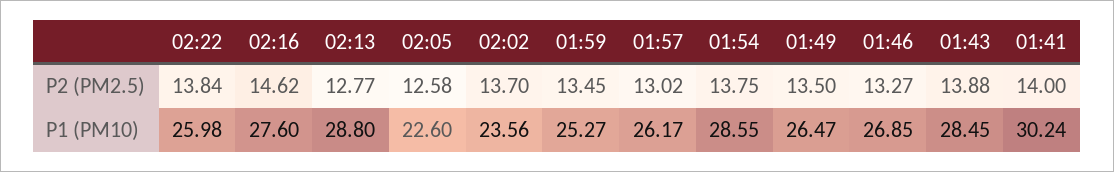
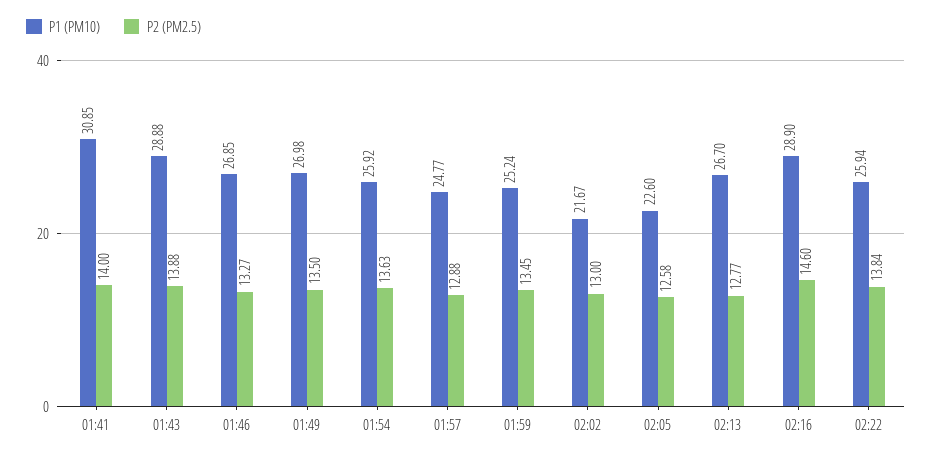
P2 (PM2.5), 02:16: 14.62 -> 14.6
P2 (PM2.5), 02:02: 13.7 -> 13
P2 (PM2.5), 01:57: 13.02 -> 12.88
P2 (PM2.5), 01:54: 13.75 -> 13.63
P1 (PM10), 02:22: 25.98 -> 25.94
P1 (PM10), 02:16: 27.6 -> 28.9
P1 (PM10), 02:13: 28.8 -> 26.7
P1 (PM10), 02:02: 23.56 -> 21.67
P1 (PM10), 01:59: 25.27 -> 25.24
P1 (PM10), 01:57: 26.17 -> 24.77
P1 (PM10), 01:54: 28.55 -> 25.92
P1 (PM10), 01:49: 26.47 -> 26.98
P1 (PM10), 01:43: 28.45 -> 28.88
P1 (PM10), 01:41: 30.24 -> 30.85

